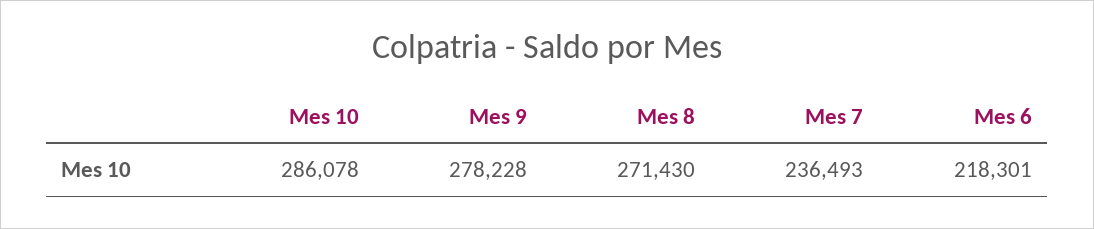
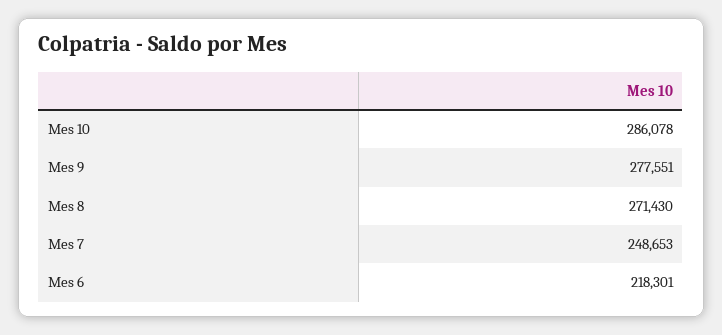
Mes 9: 278228 -> 277551
Mes 7: 236493 -> 248653

